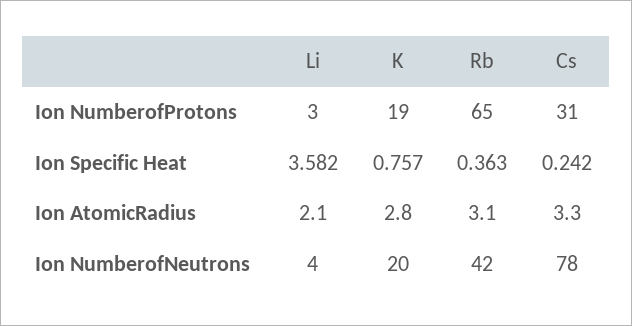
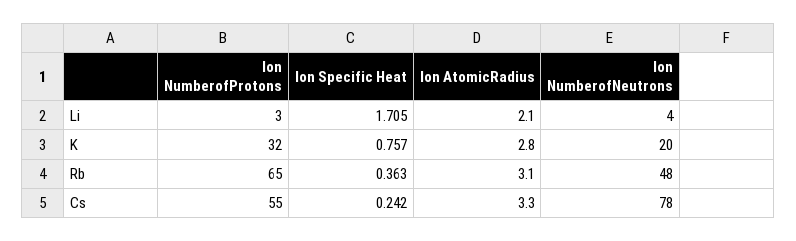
K, Ion NumberofProtons: 19 -> 32
Cs, Ion NumberofProtons: 31 -> 55
Li, Ion Specific Heat: 3.582 -> 1.705
Rb, Ion NumberofNeutrons: 42 -> 48

